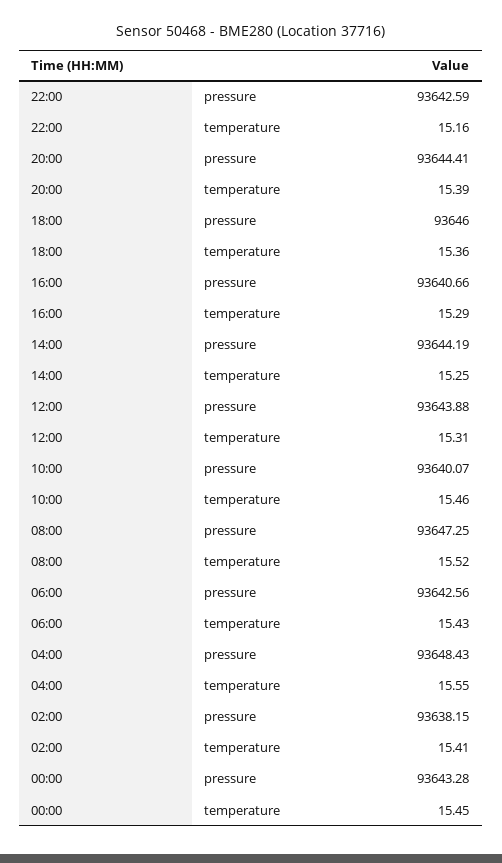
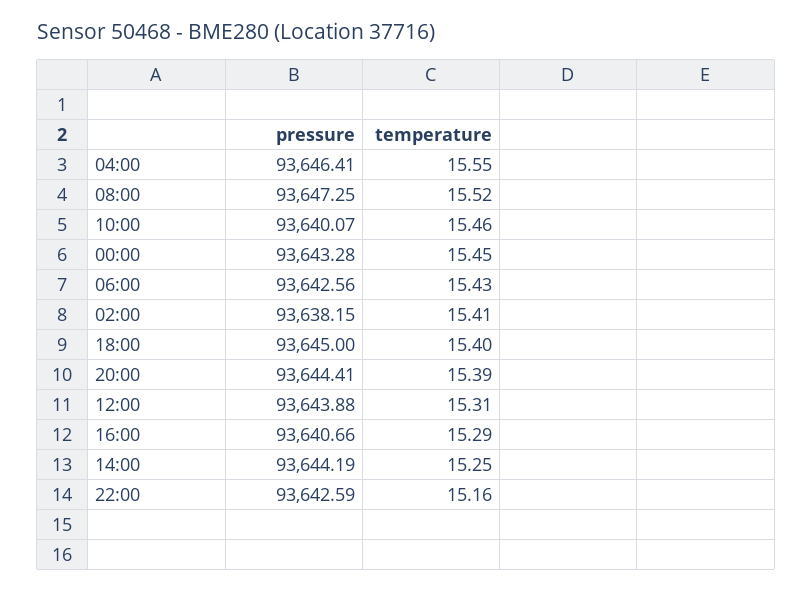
18:00, pressure: 93646 -> 93645
18:00, temperature: 15.36 -> 15.4
04:00, pressure: 93648.43 -> 93646.41

